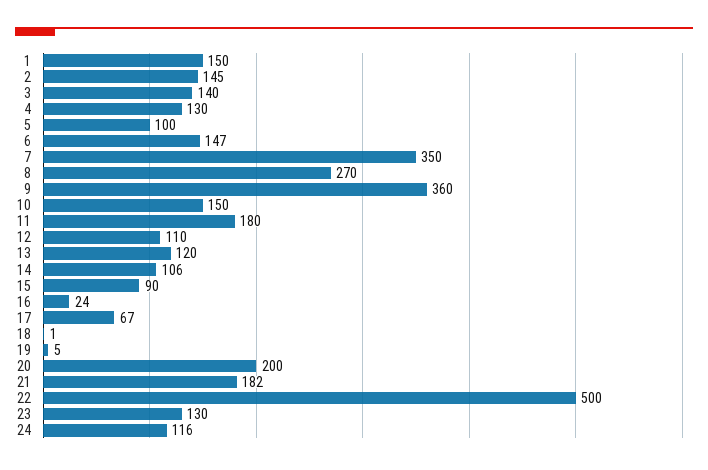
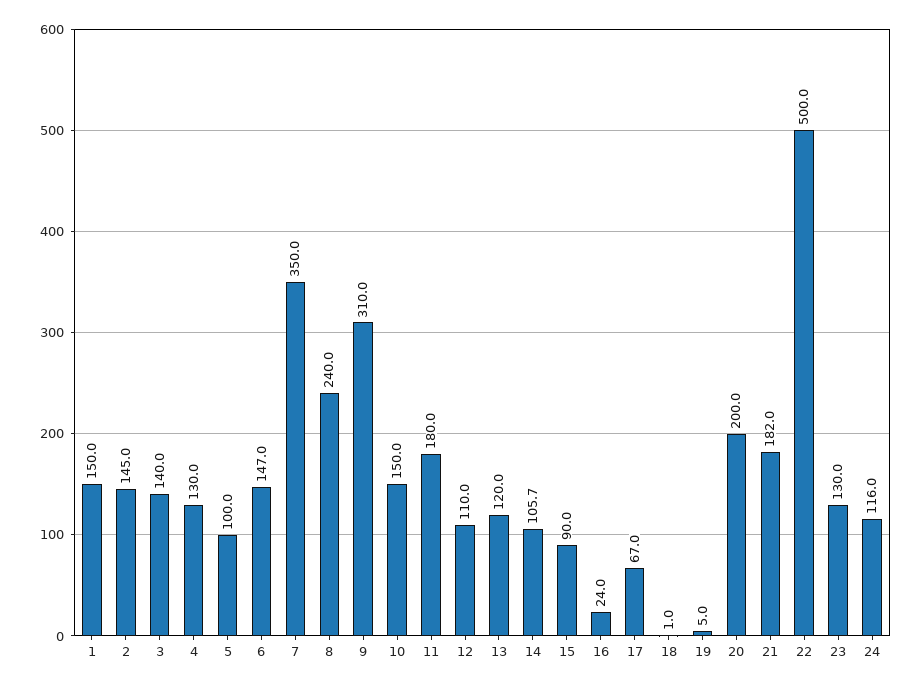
8: 270 -> 240
9: 360 -> 310

